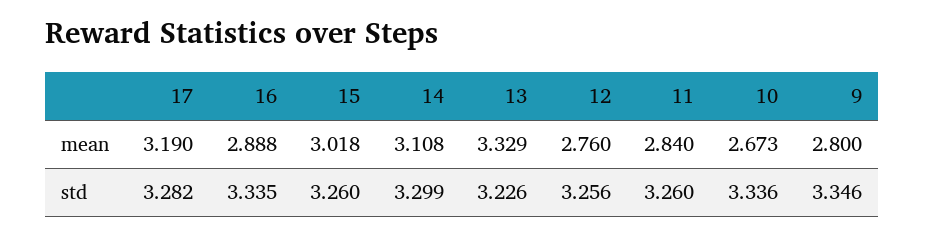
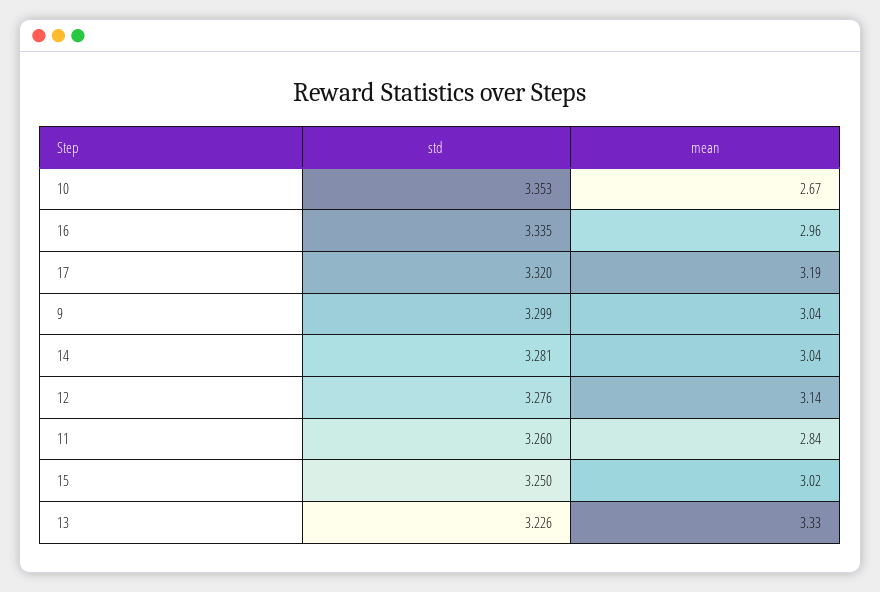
16, mean: 2.888 -> 2.96
14, mean: 3.108 -> 3.04
12, mean: 2.76 -> 3.14
9, mean: 2.8 -> 3.04
17, std: 3.282 -> 3.32
15, std: 3.26 -> 3.25
14, std: 3.299 -> 3.281
12, std: 3.256 -> 3.276
10, std: 3.336 -> 3.353
9, std: 3.346 -> 3.299

